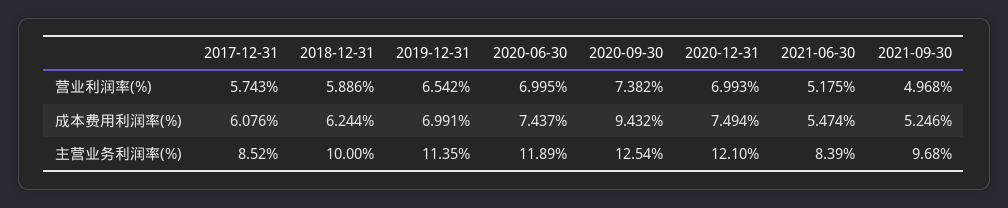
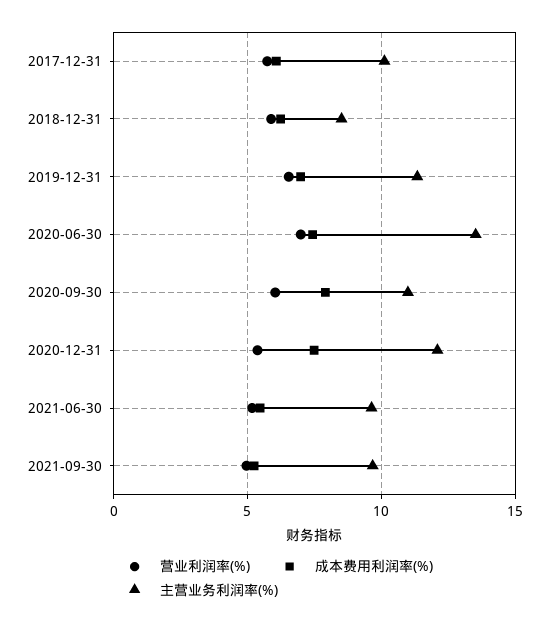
营业利润率(%), 2020-09-30: 7.382 -> 6
营业利润率(%), 2020-12-31: 6.993 -> 5.5
成本费用利润率(%), 2020-09-30: 9.432 -> 8
主营业务利润率(%), 2017-12-31: 8.52 -> 10
主营业务利润率(%), 2018-12-31: 10 -> 8.5
主营业务利润率(%), 2020-06-30: 11.89 -> 13.5
主营业务利润率(%), 2020-09-30: 12.54 -> 11
主营业务利润率(%), 2021-06-30: 8.39 -> 9.5

